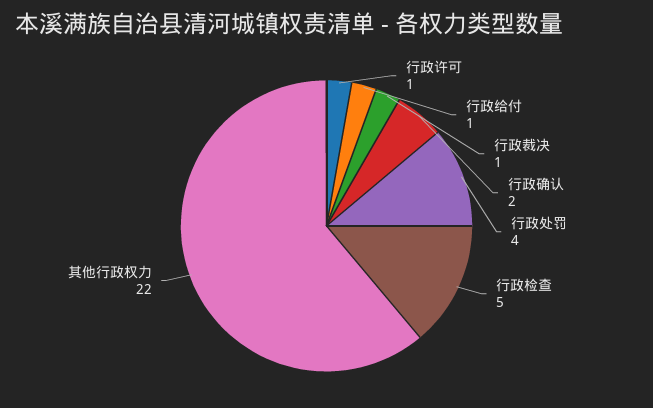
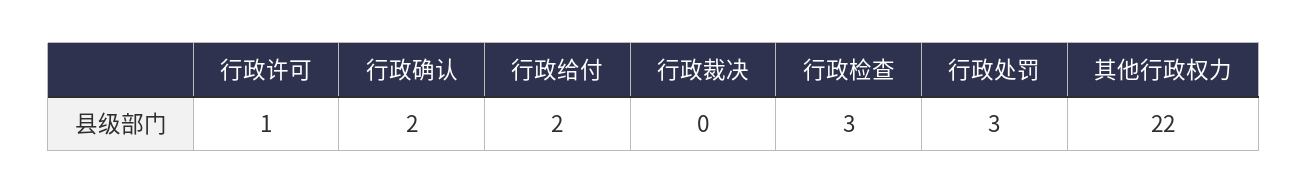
行政给付: 1 -> 2
行政裁决: 1 -> 0
行政处罚: 4 -> 3
行政检查: 5 -> 3

